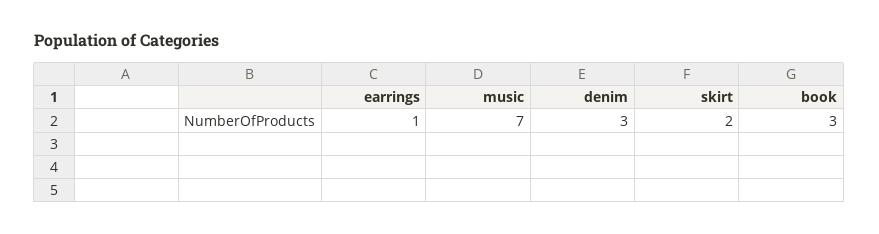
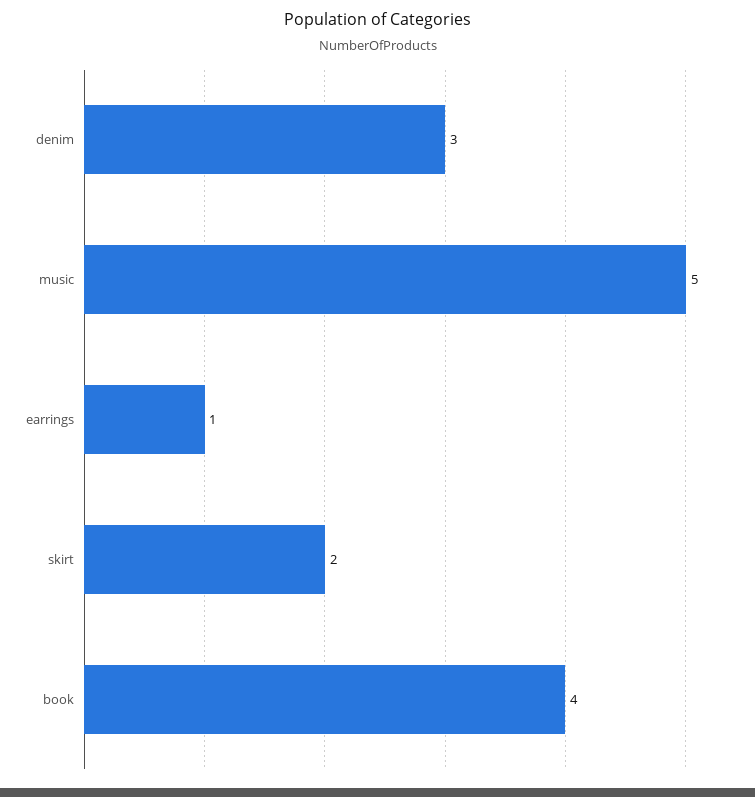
music: 7 -> 5
book: 3 -> 4

